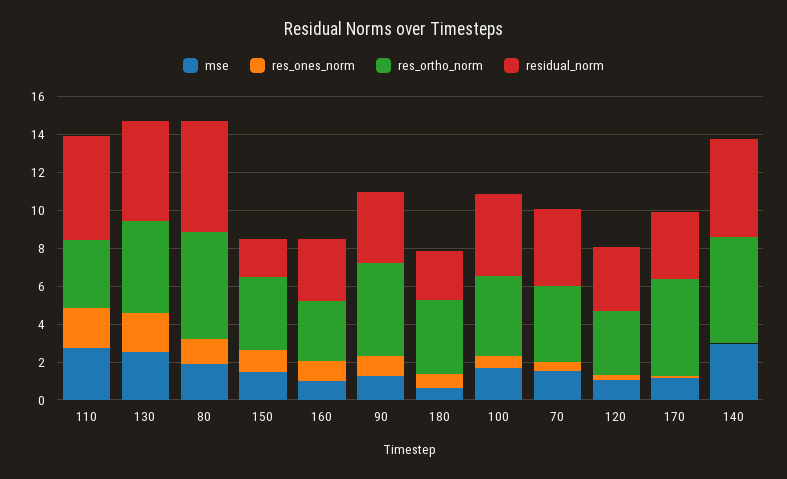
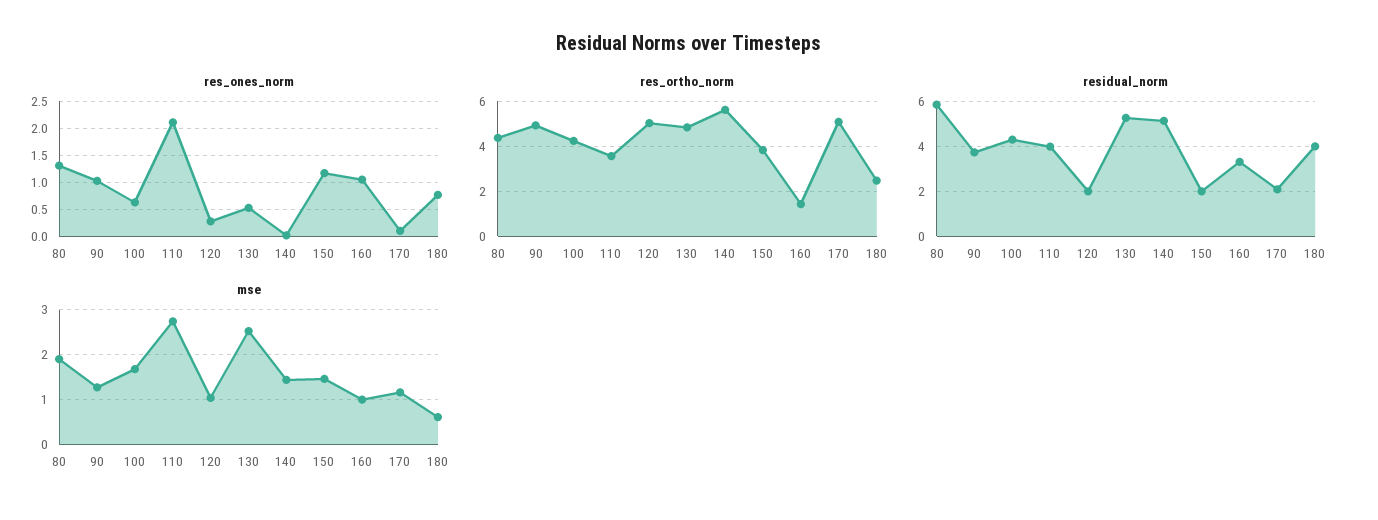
residual_norm, 110: 5.5 -> 4
res_ones_norm, 130: 2 -> 0.5
res_ortho_norm, 80: 5.5 -> 4.5
res_ortho_norm, 160: 3 -> 1.5
res_ortho_norm, 180: 4 -> 2.5
residual_norm, 180: 2.5 -> 4
mse, 70: 1.5 -> none
res_ones_norm, 70: 0.5 -> none
res_ortho_norm, 70: 4 -> none
residual_norm, 70: 4 -> none
res_ortho_norm, 120: 3.5 -> 5
residual_norm, 120: 3.5 -> 2
residual_norm, 170: 3.5 -> 2
mse, 140: 3 -> 1.4

